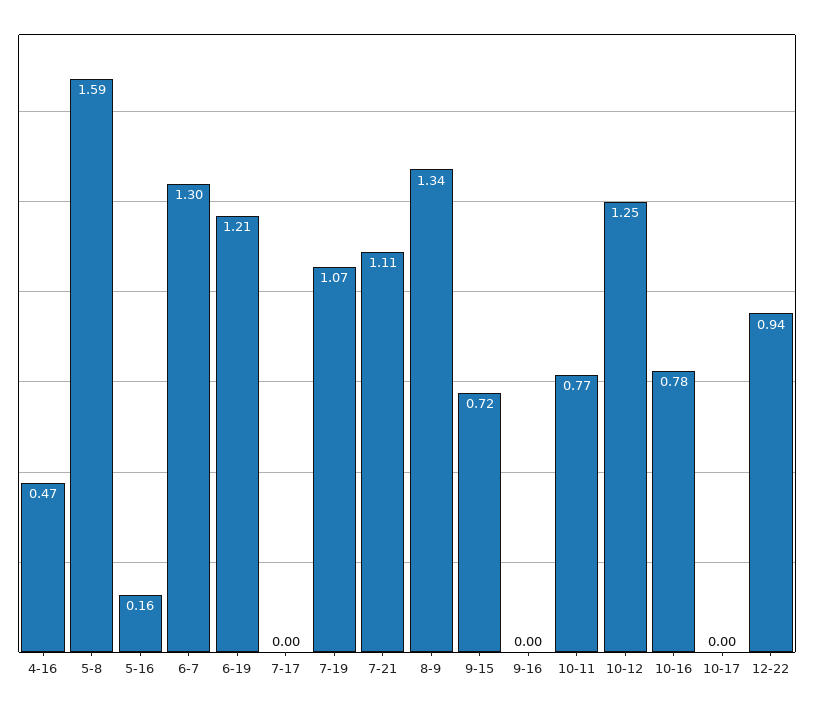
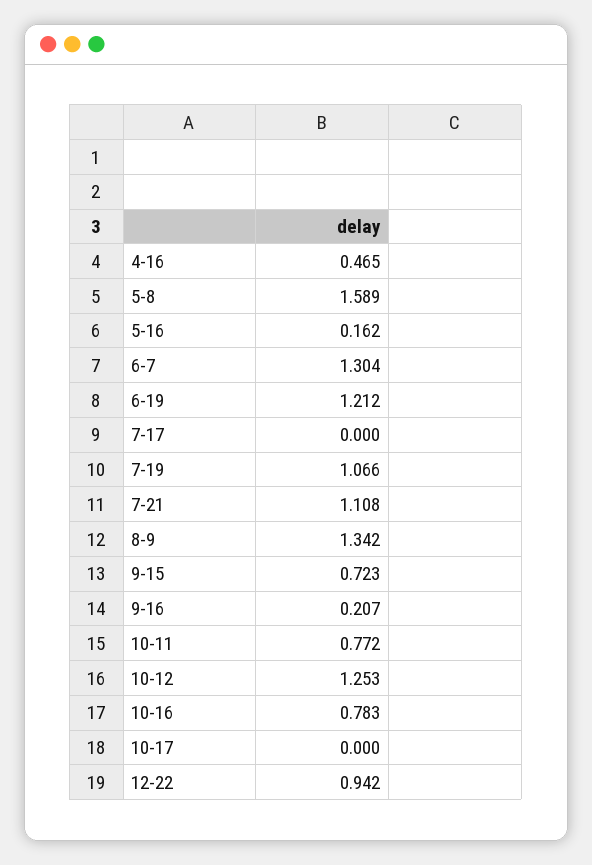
9-16: 0 -> 0.207

